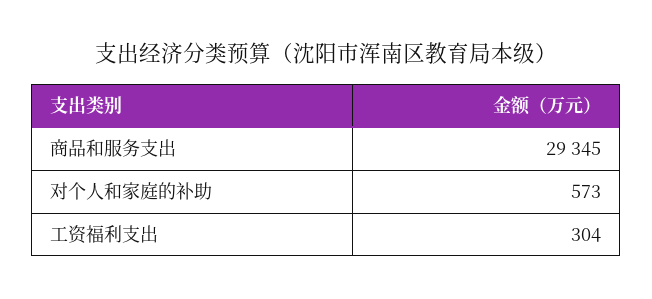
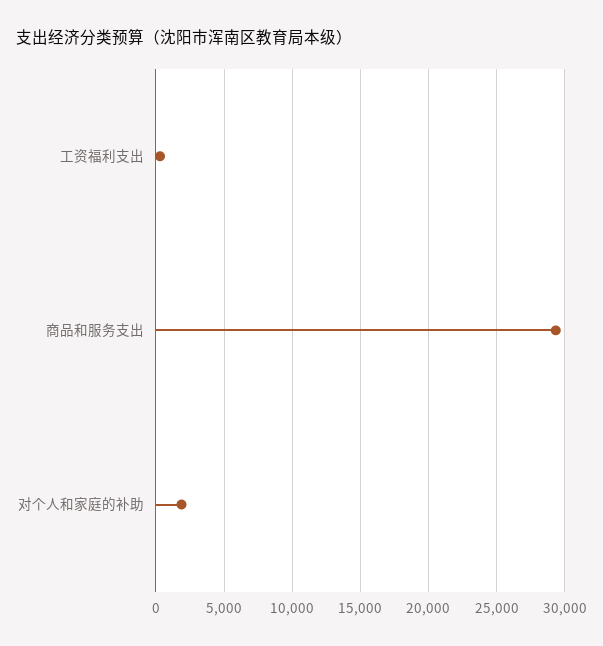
对个人和家庭的补助: 573 -> 2000

